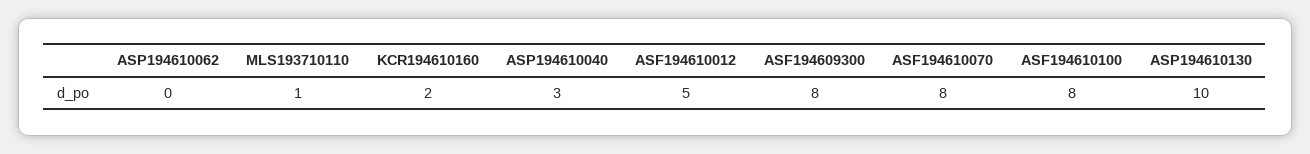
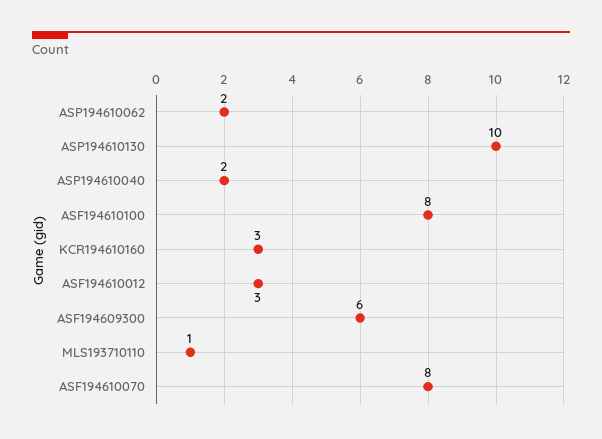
ASP194610062: 0 -> 2
KCR194610160: 2 -> 3
ASP194610040: 3 -> 2
ASF194610012: 5 -> 3
ASF194609300: 8 -> 6

